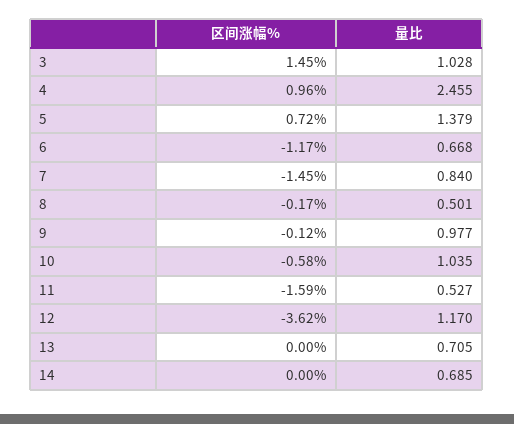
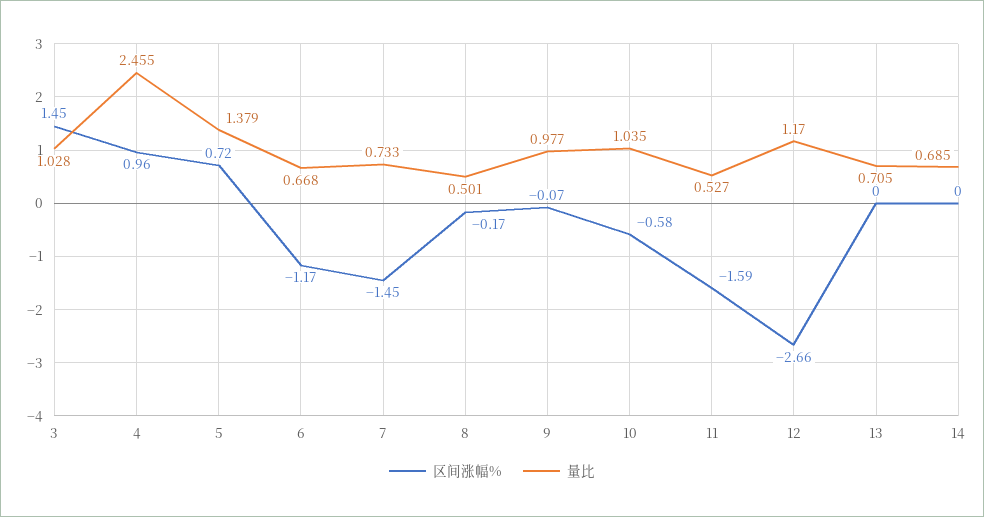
量比, 7: 0.84 -> 0.733
区间涨幅%, 9: -0.12 -> -0.07
区间涨幅%, 12: -3.62 -> -2.66

